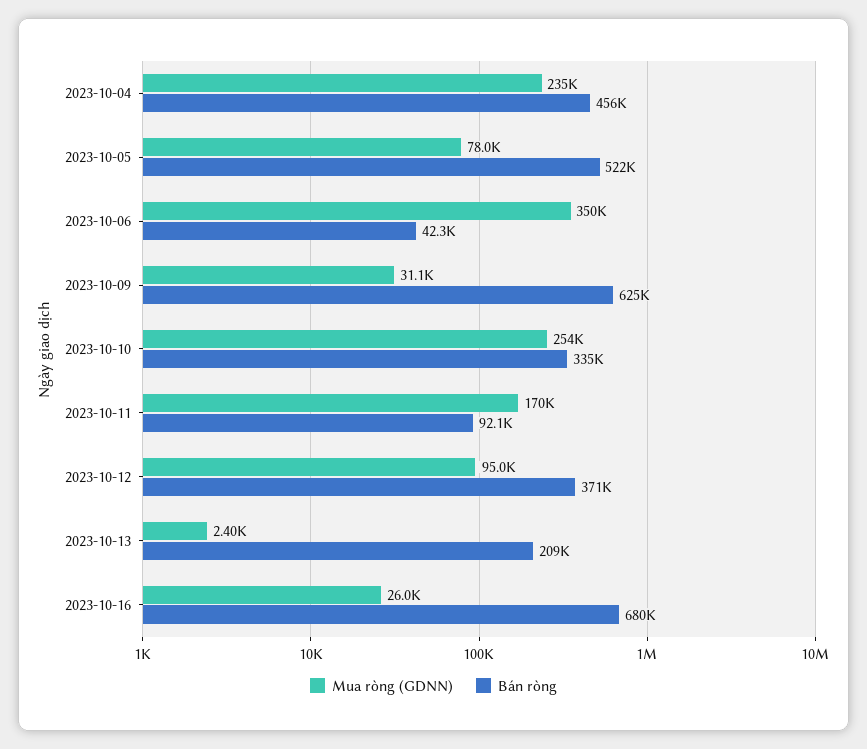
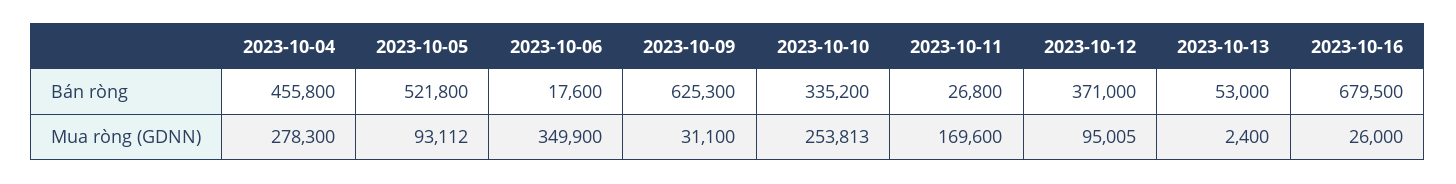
Mua ròng (GDNN), 2023-10-04: 235000 -> 278300
Mua ròng (GDNN), 2023-10-05: 78000 -> 93112
Bán ròng, 2023-10-06: 42300 -> 17600
Bán ròng, 2023-10-11: 92100 -> 26800
Bán ròng, 2023-10-13: 209000 -> 53000

